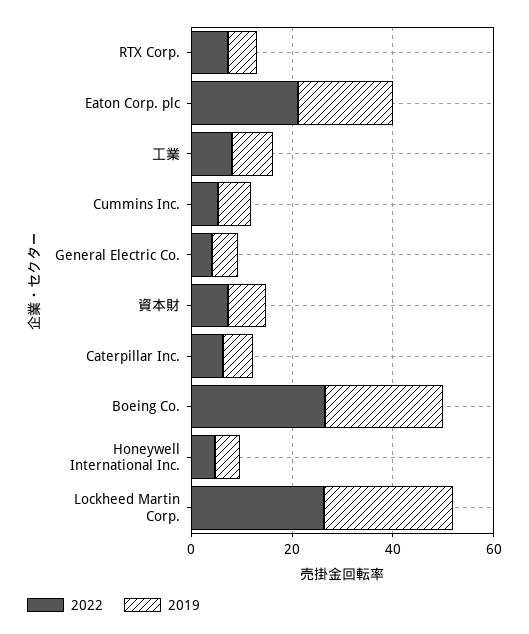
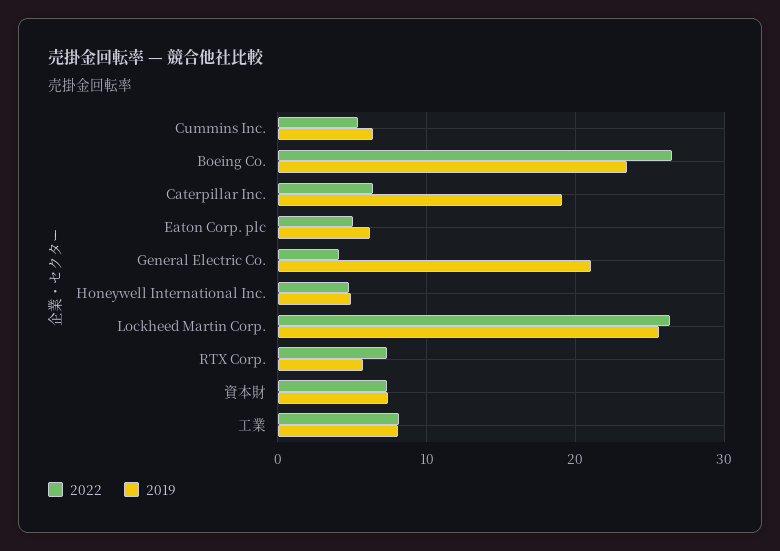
2022, Eaton Corp. plc: 20 -> 5
2019, Eaton Corp. plc: 20 -> 6
2019, General Electric Co.: 5 -> 21
2019, Caterpillar Inc.: 5 -> 19

